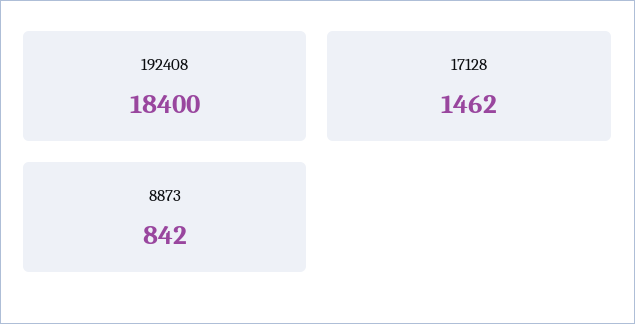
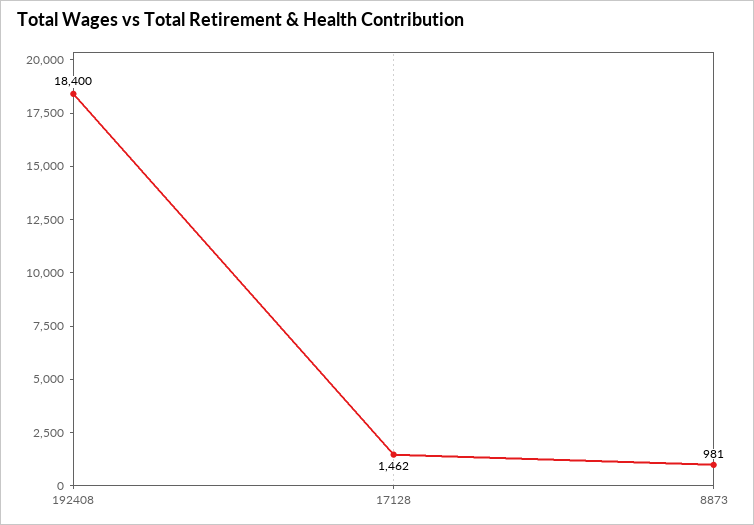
8873: 842 -> 981

